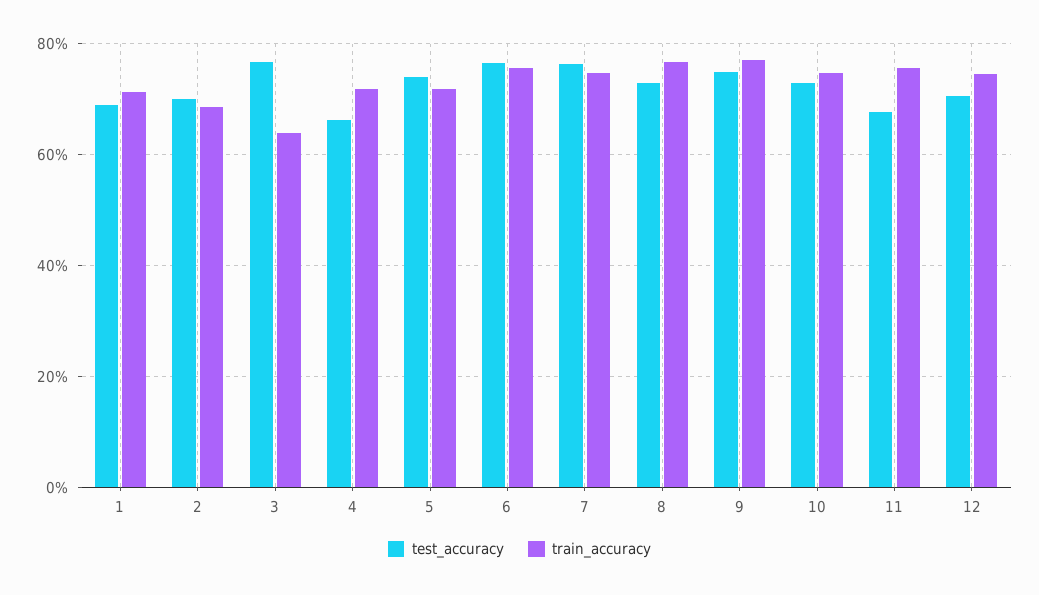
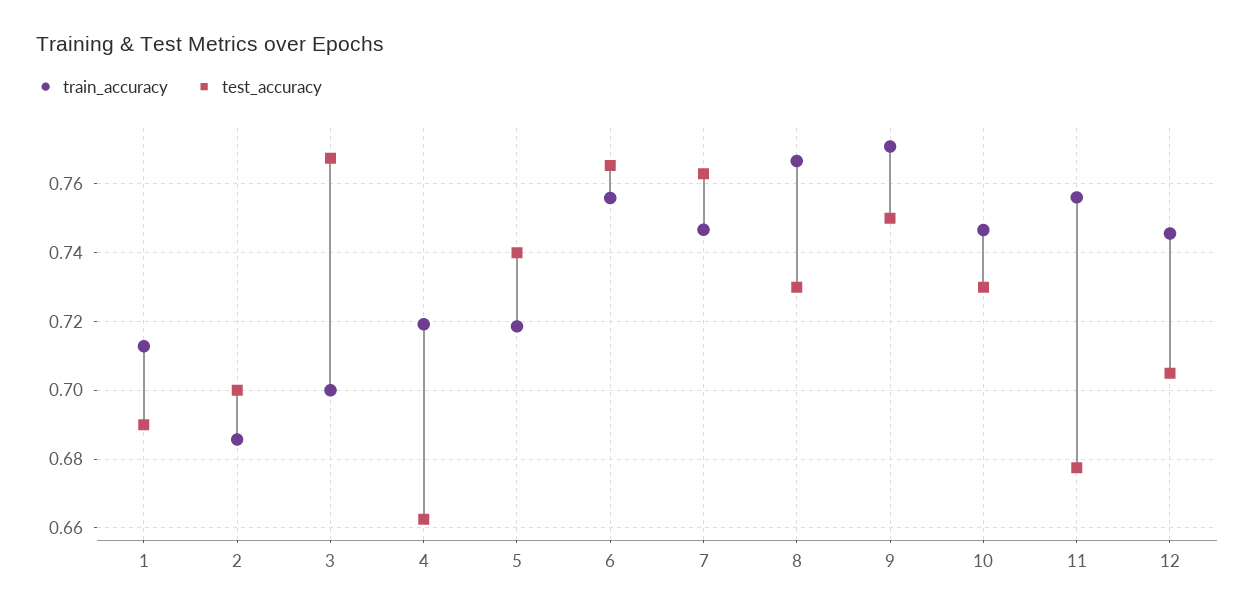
train_accuracy, 3: 0.64 -> 0.7

